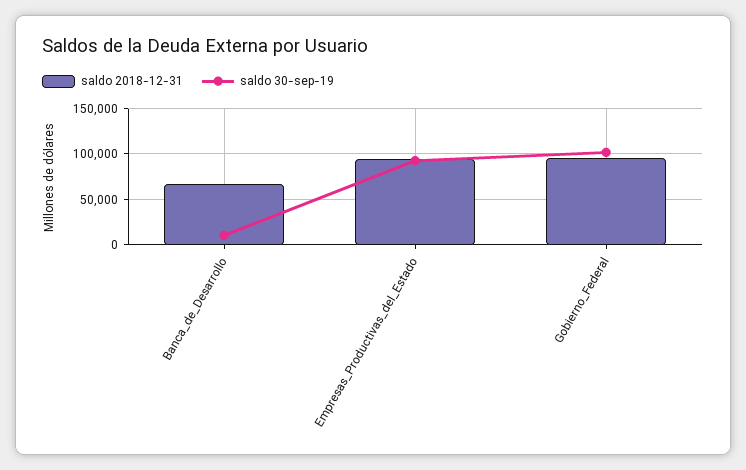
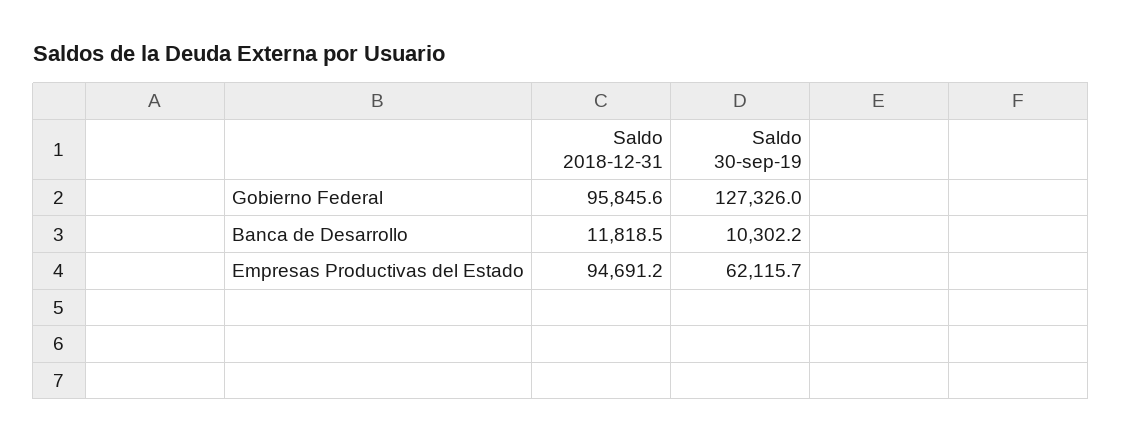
saldo 2018-12-31, Banca_de_Desarrollo: 70000 -> 11818.5
saldo 30-sep-19, Empresas_Productivas_del_Estado: 90000 -> 62115.7
saldo 30-sep-19, Gobierno_Federal: 100000 -> 127326

